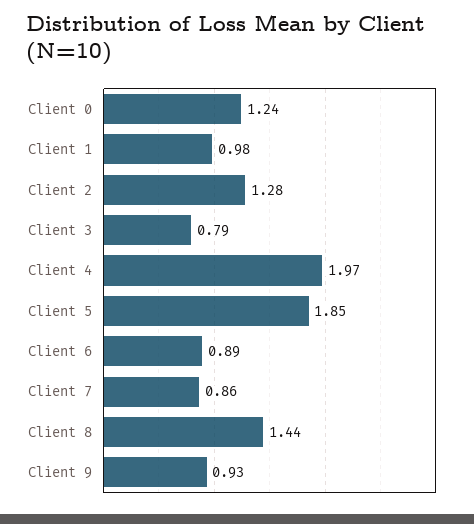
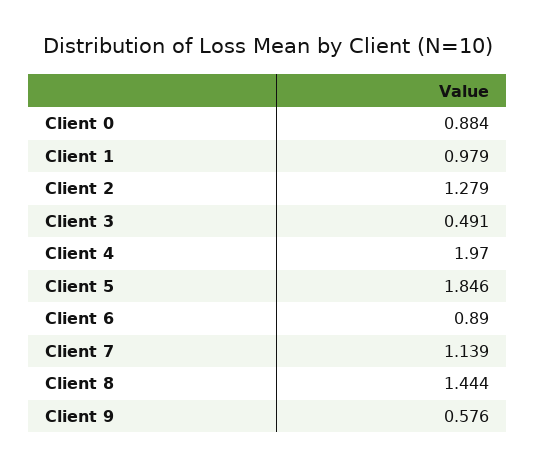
Client 0: 1.24 -> 0.884
Client 3: 0.79 -> 0.491
Client 7: 0.86 -> 1.139
Client 9: 0.93 -> 0.576

